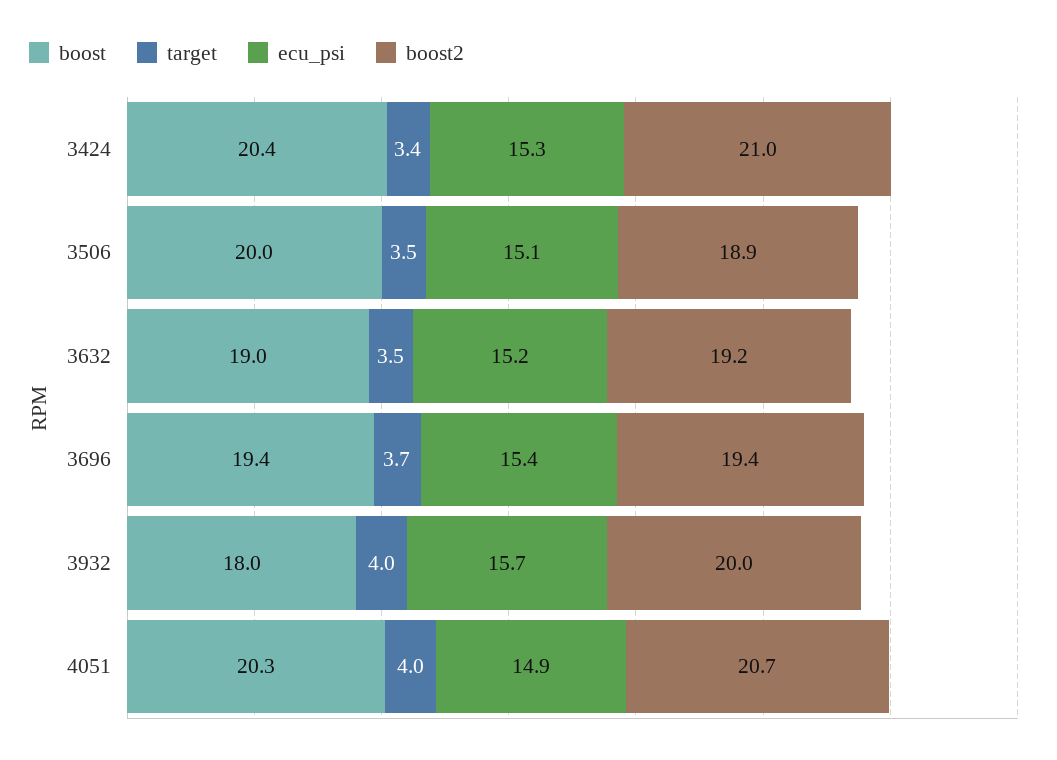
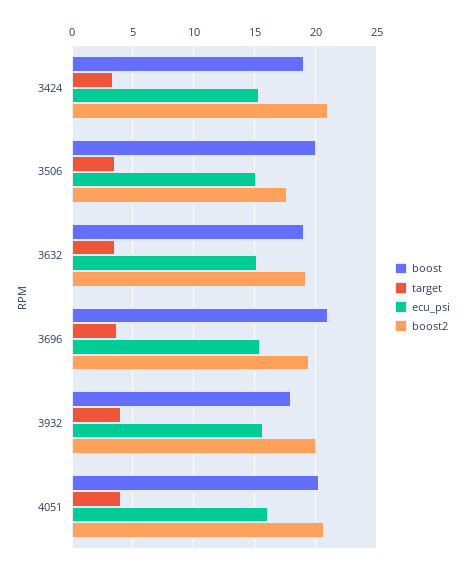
boost, 3424: 20.4 -> 19
boost2, 3506: 18.9 -> 17.5
boost, 3696: 19.4 -> 21
ecu_psi, 4051: 14.9 -> 16

